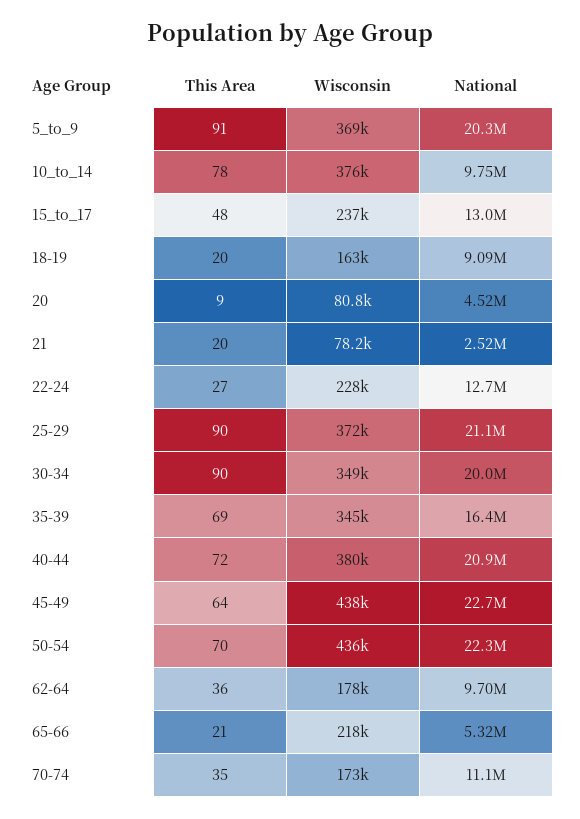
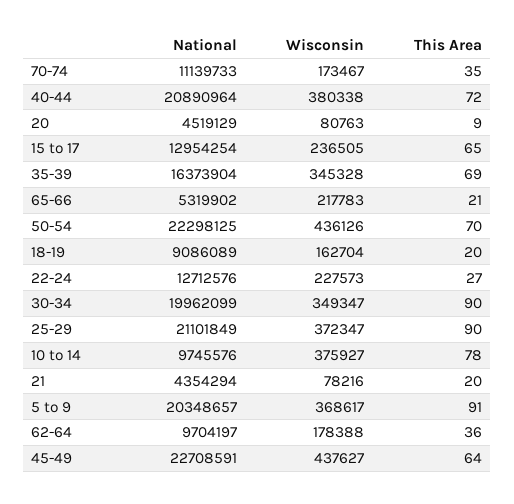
This Area, 15_to_17: 48 -> 65
National, 21: 2520000 -> 4354294

